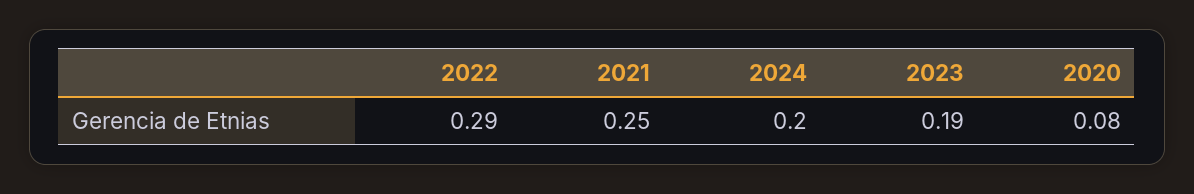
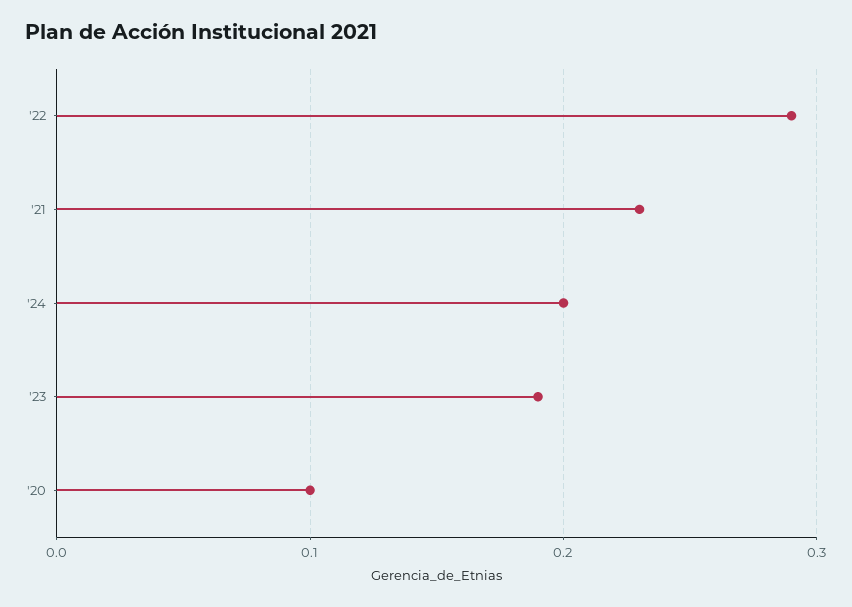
2021: 0.25 -> 0.23
2020: 0.08 -> 0.1

